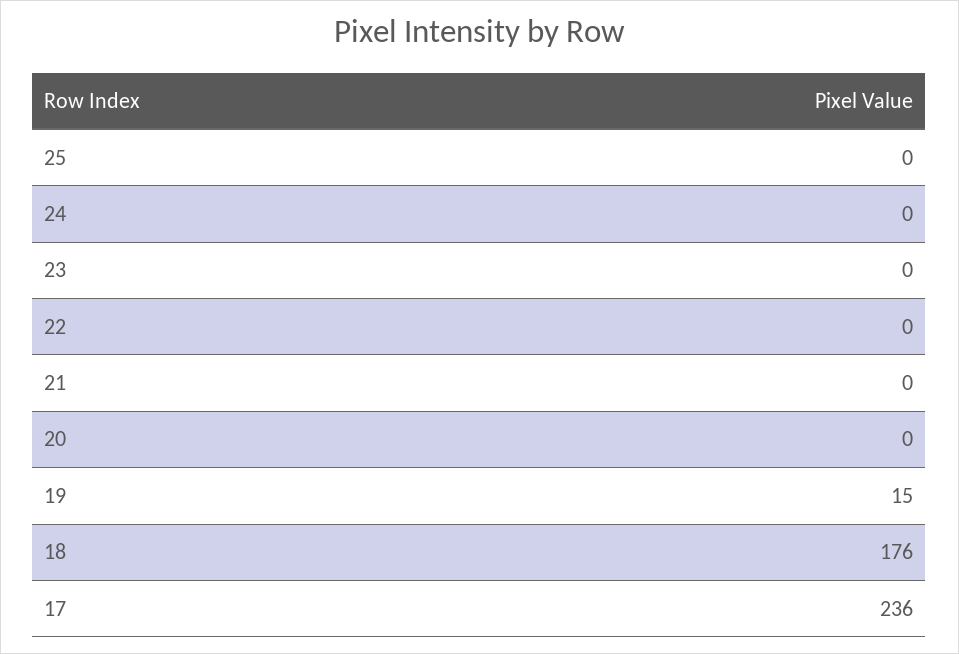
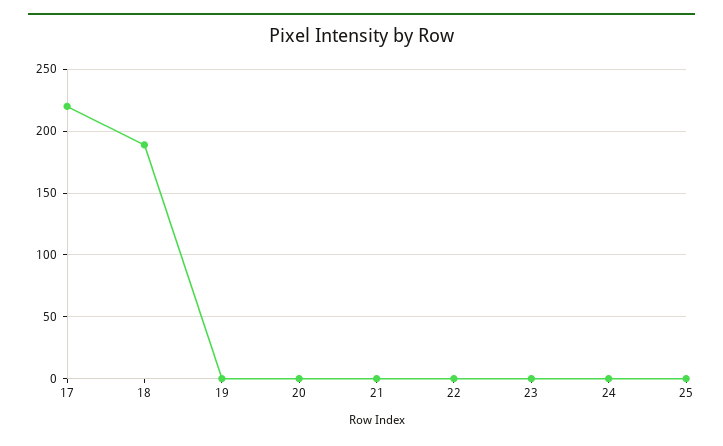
19: 15 -> 0
18: 176 -> 190
17: 236 -> 220

